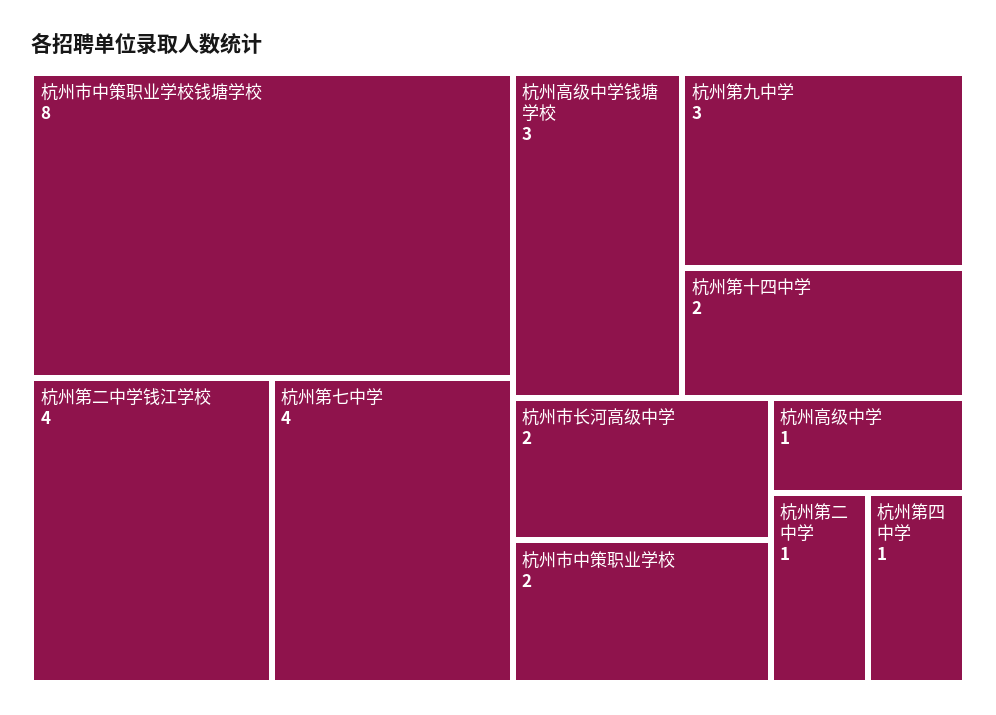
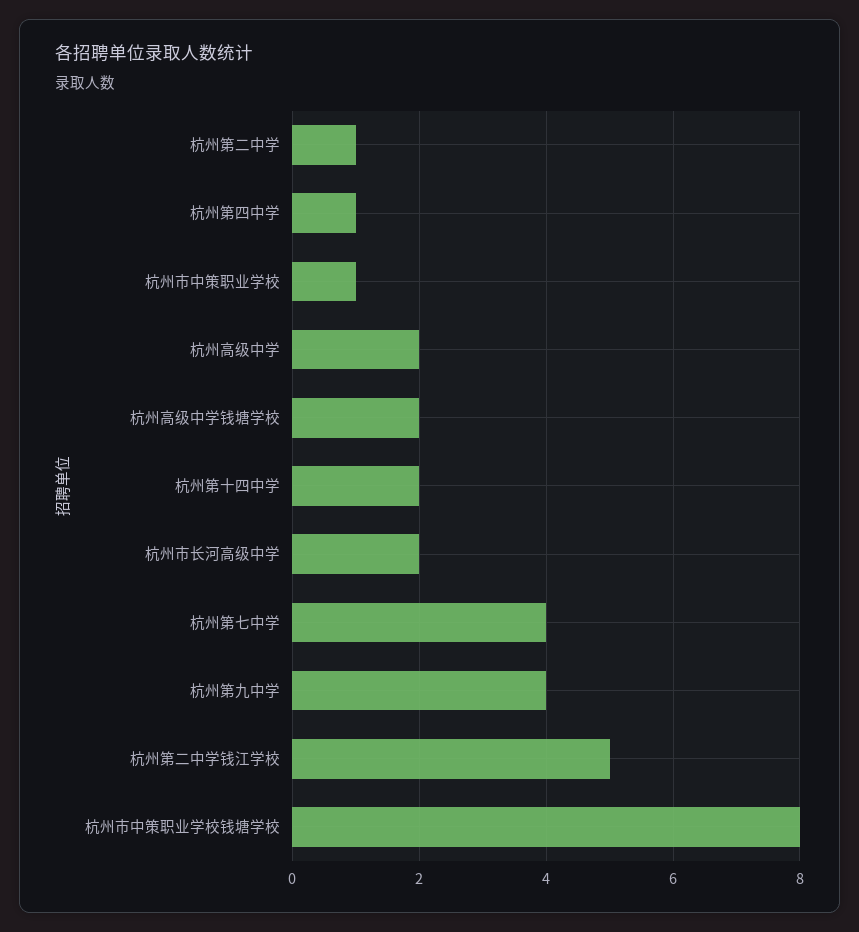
杭州第二中学钱江学校: 4 -> 5
杭州高级中学钱塘学校: 3 -> 2
杭州第九中学: 3 -> 4
杭州市中策职业学校: 2 -> 1
杭州高级中学: 1 -> 2

